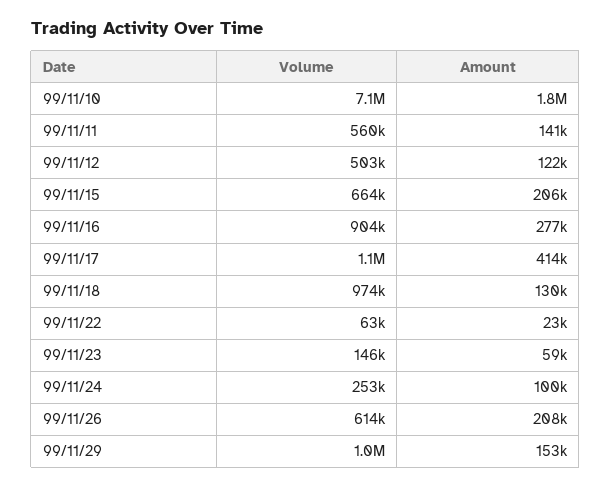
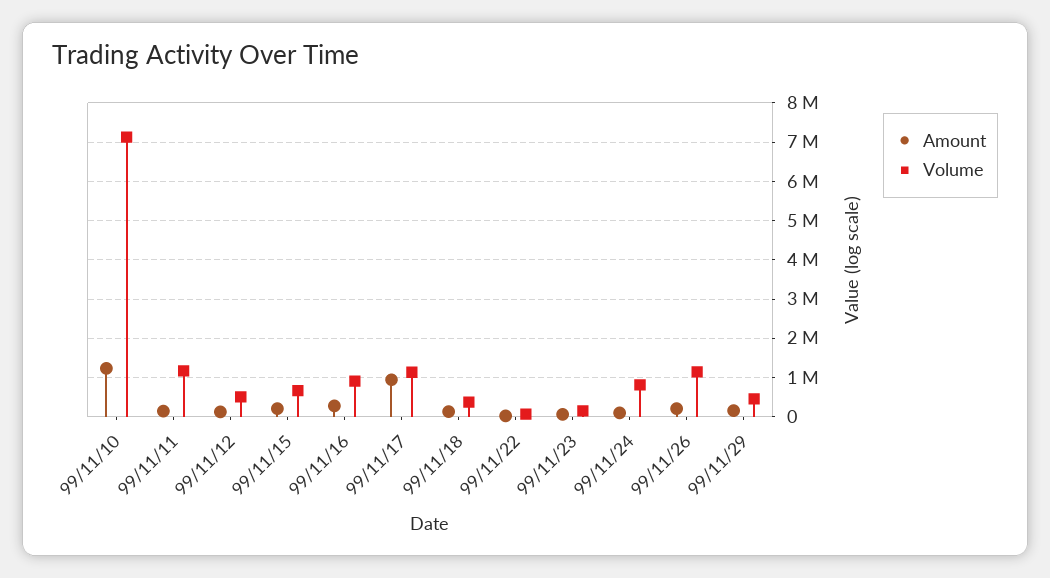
Amount, 99/11/10: 1800000 -> 1200000
Volume, 99/11/11: 560000 -> 1200000
Amount, 99/11/17: 414000 -> 1000000
Volume, 99/11/18: 974000 -> 400000
Volume, 99/11/24: 253000 -> 800000
Volume, 99/11/26: 614000 -> 1200000
Volume, 99/11/29: 1000000 -> 400000

